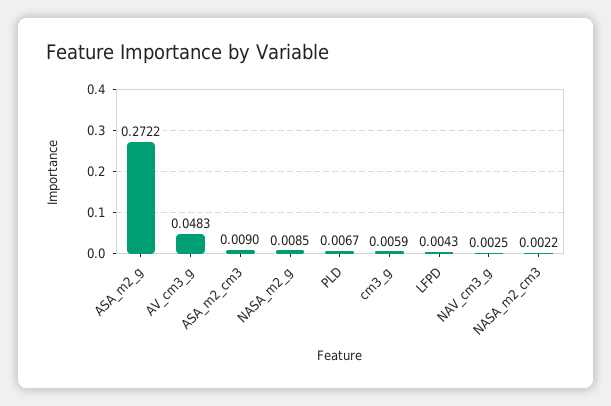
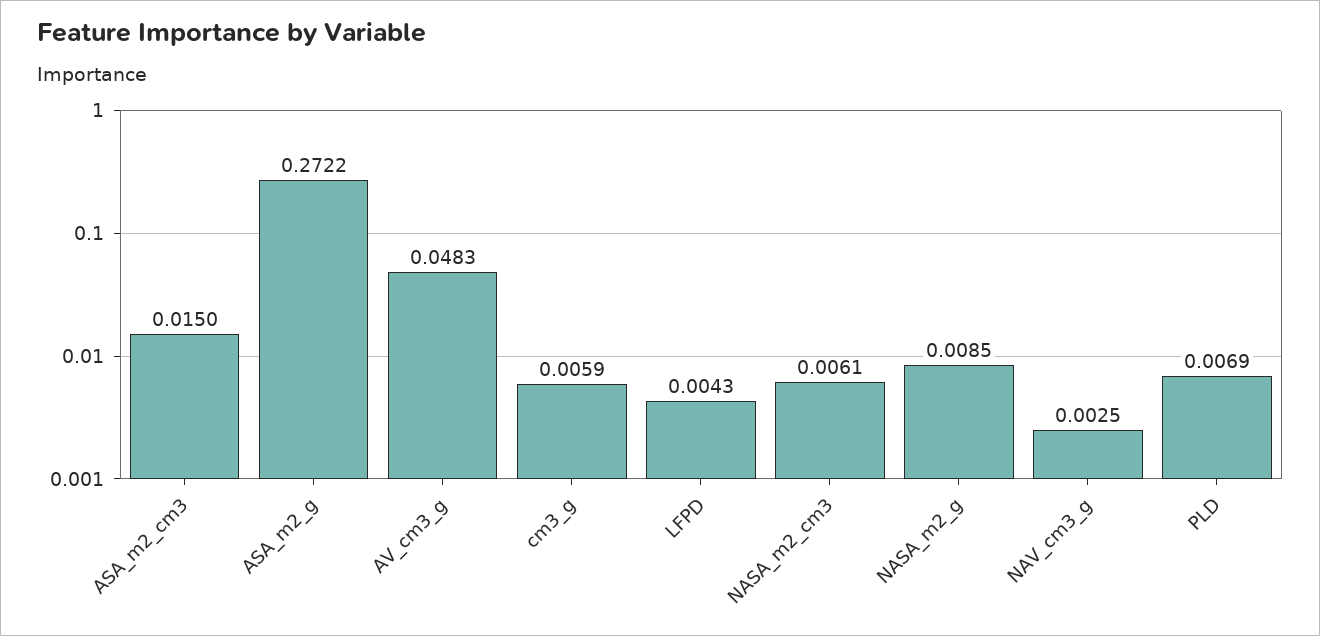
ASA_m2_cm3: 0.009 -> 0.015
PLD: 0.0067 -> 0.0069
NASA_m2_cm3: 0.0022 -> 0.0061

